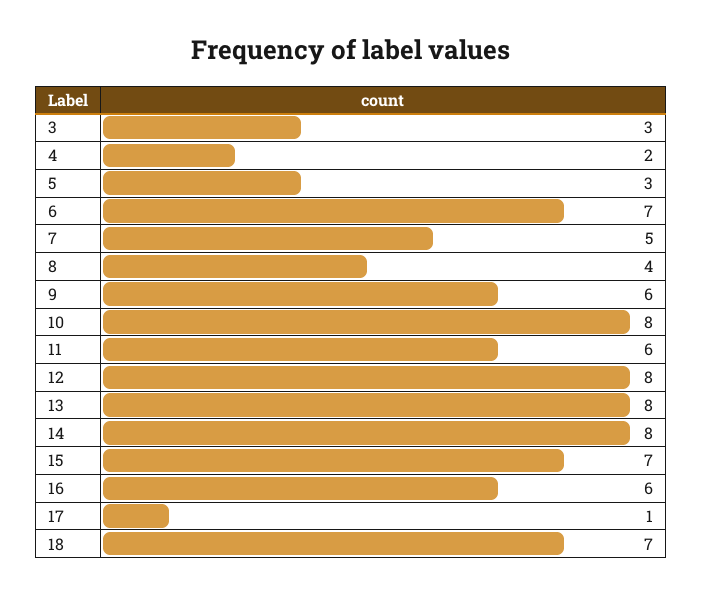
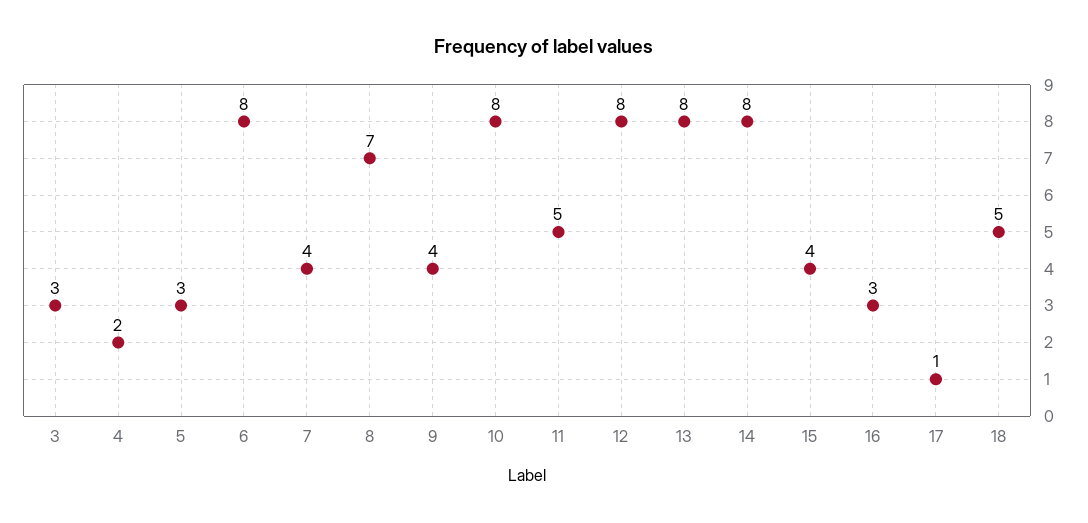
6: 7 -> 8
7: 5 -> 4
8: 4 -> 7
9: 6 -> 4
11: 6 -> 5
15: 7 -> 4
16: 6 -> 3
18: 7 -> 5

